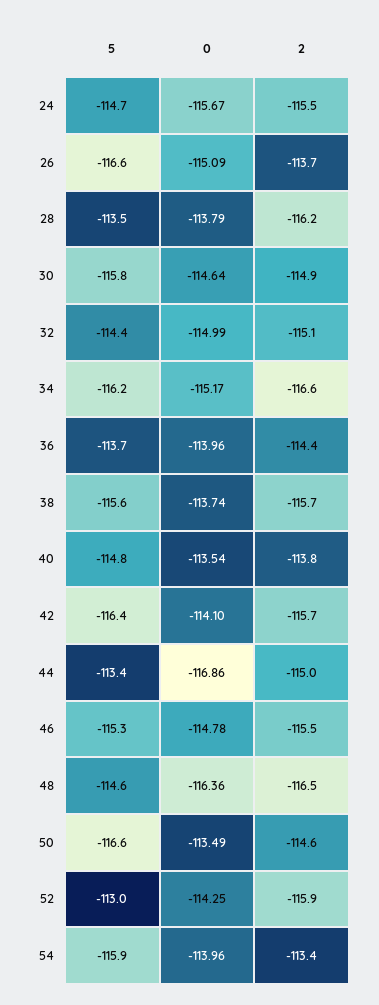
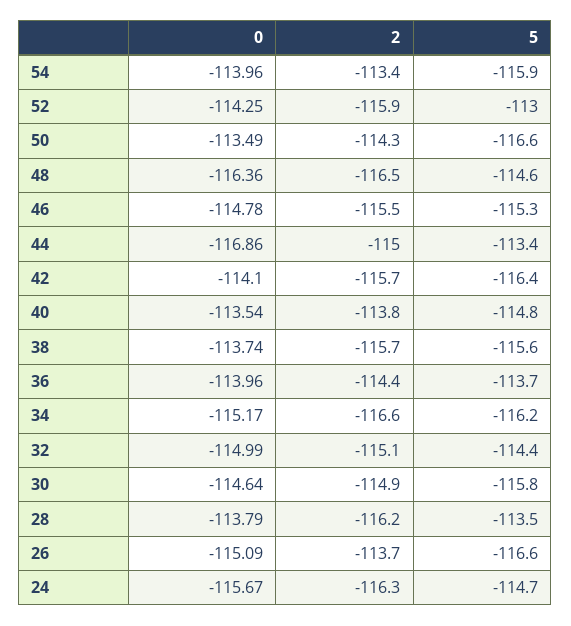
2, 24: -115.5 -> -116.3
2, 50: -114.6 -> -114.3

